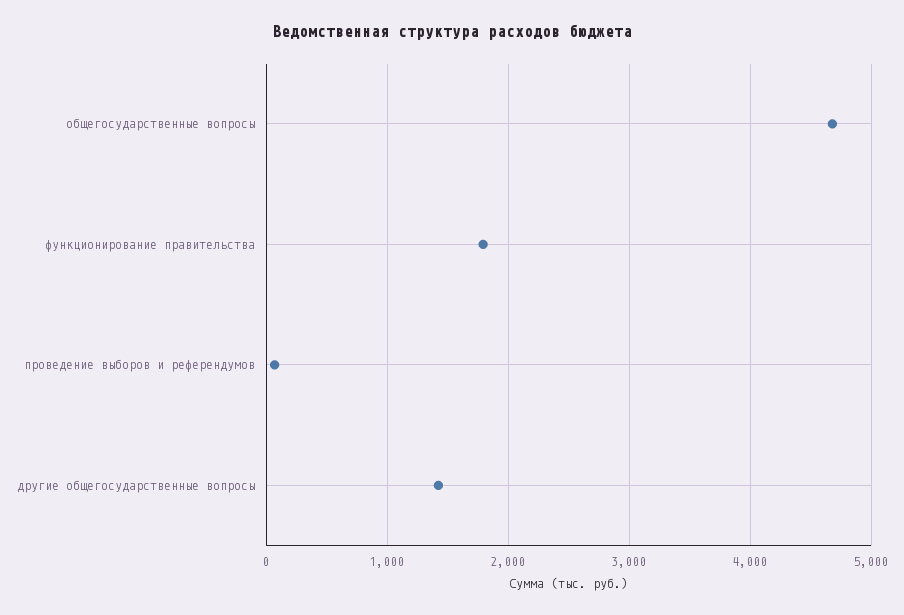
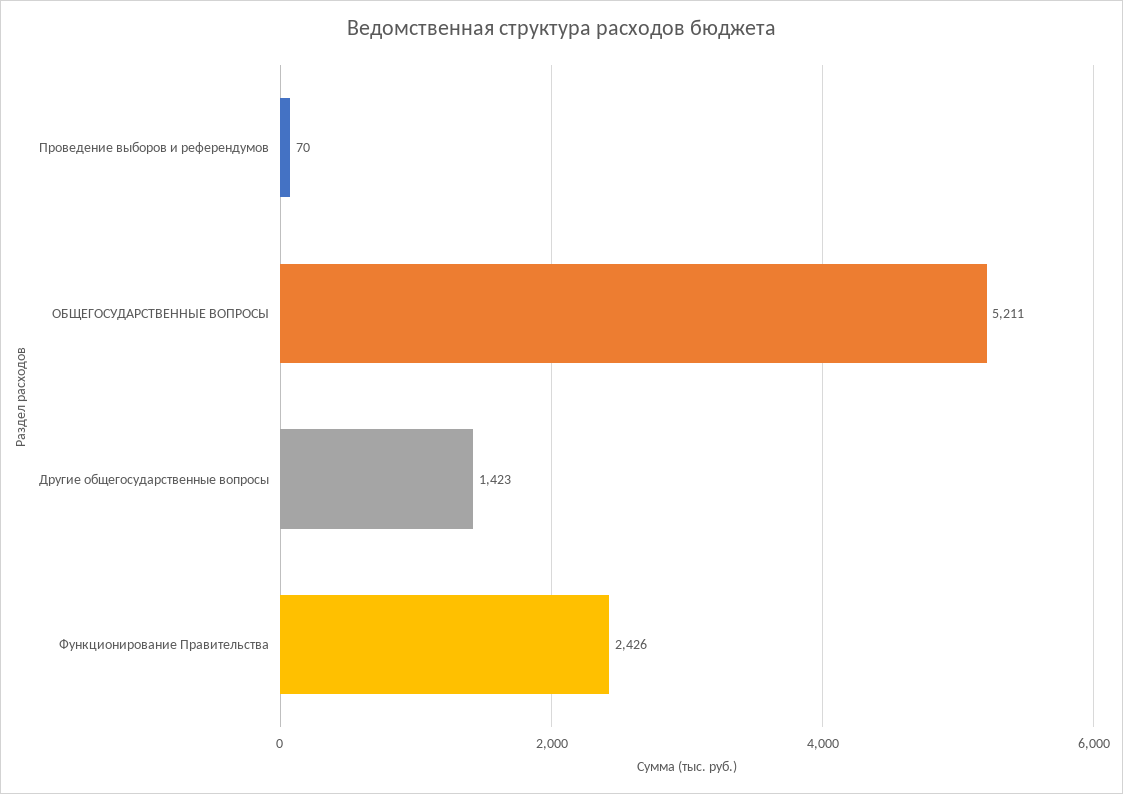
общегосударственные вопросы: 4700 -> 5211
функционирование правительства: 1800 -> 2426

